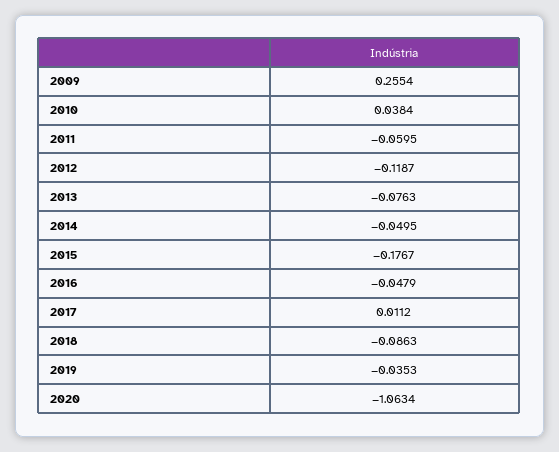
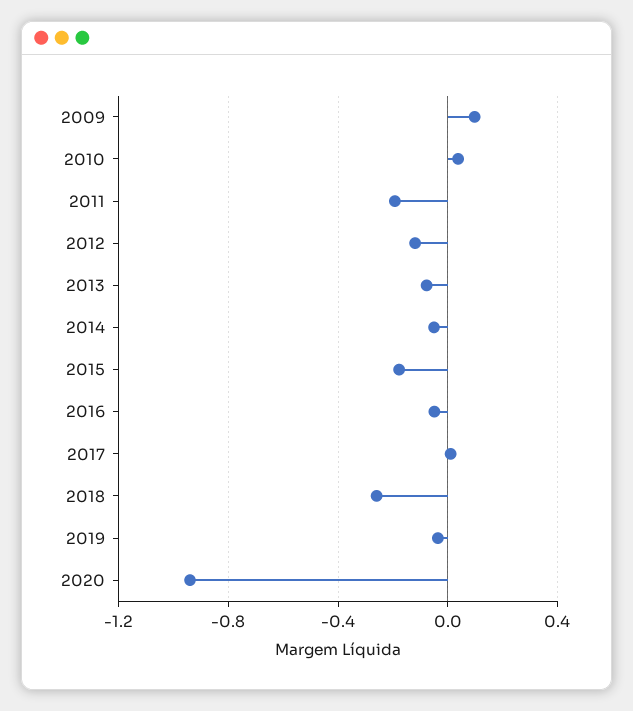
2009: 0.2554 -> 0.1
2011: -0.0595 -> -0.2
2018: -0.0863 -> -0.25
2020: -1.0634 -> -0.95

